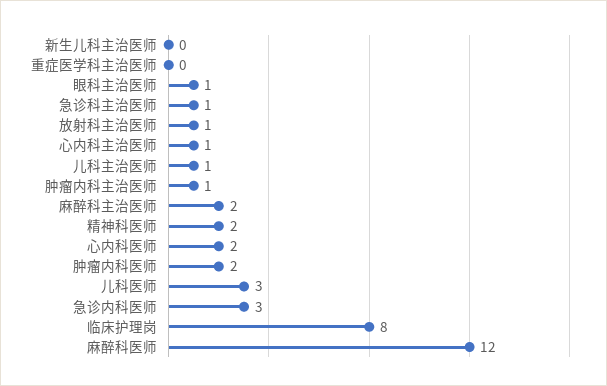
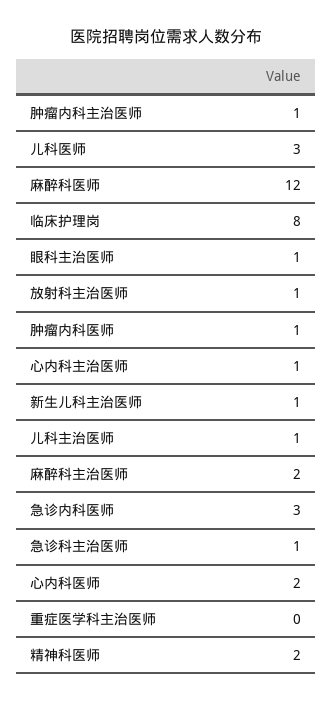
新生儿科主治医师: 0 -> 1
肿瘤内科医师: 2 -> 1

